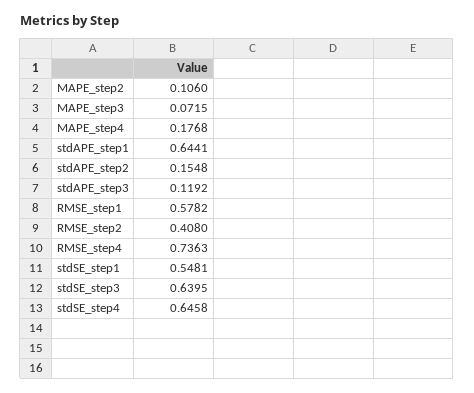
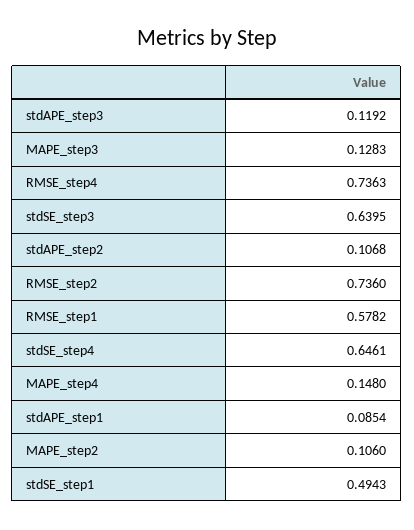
MAPE_step3: 0.0715 -> 0.1283
MAPE_step4: 0.1768 -> 0.148
stdAPE_step1: 0.6441 -> 0.0854
stdAPE_step2: 0.1548 -> 0.1068
RMSE_step2: 0.408 -> 0.736
stdSE_step1: 0.5481 -> 0.4943
stdSE_step4: 0.6458 -> 0.6461

